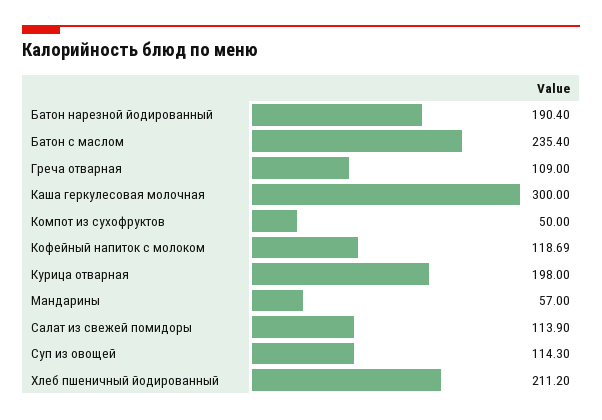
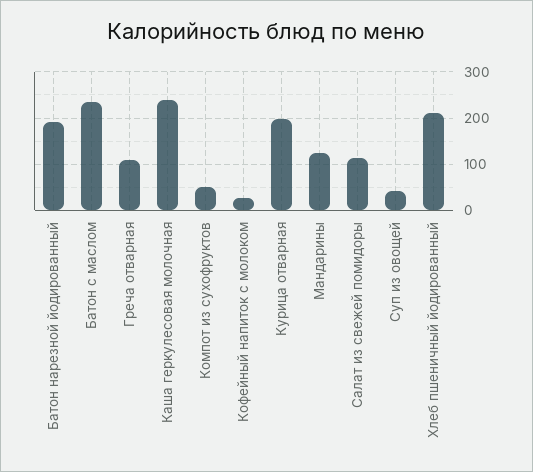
Каша геркулесовая молочная: 300 -> 240
Кофейный напиток с молоком: 118.69 -> 20
Мандарины: 57 -> 120
Суп из овощей: 114.3 -> 40

